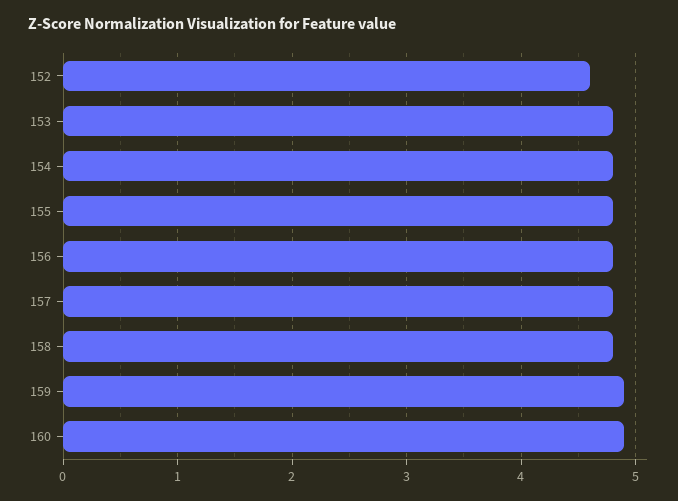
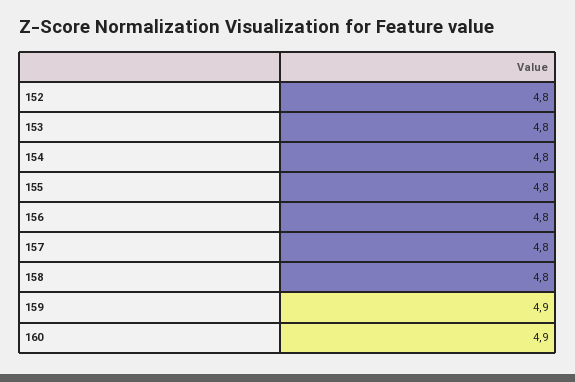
152: 4.6 -> 4.8

